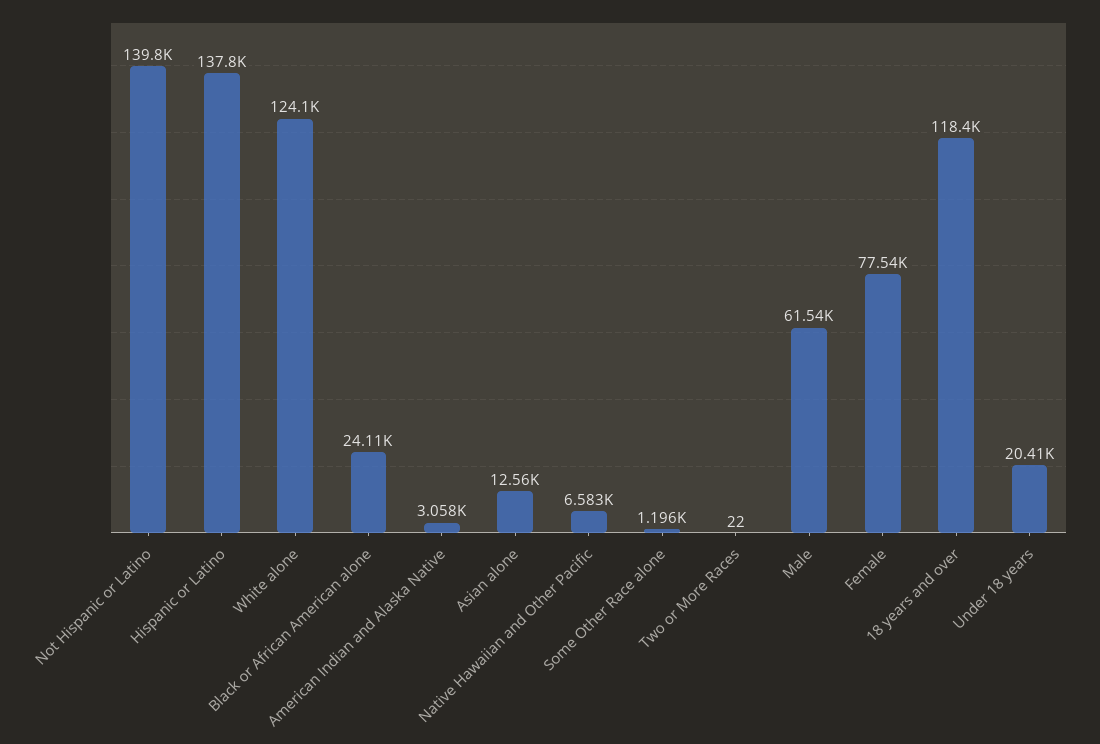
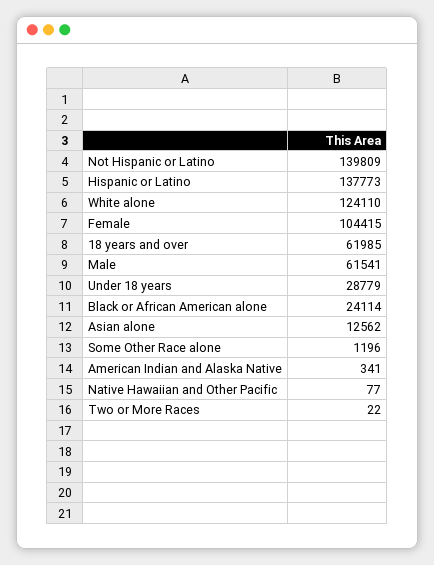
American Indian and Alaska Native: 3058 -> 341
Native Hawaiian and Other Pacific: 6583 -> 77
Female: 77540 -> 104415
18 years and over: 118400 -> 61985
Under 18 years: 20410 -> 28779

